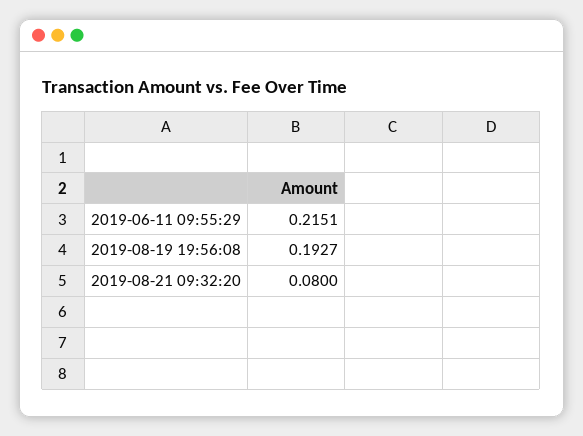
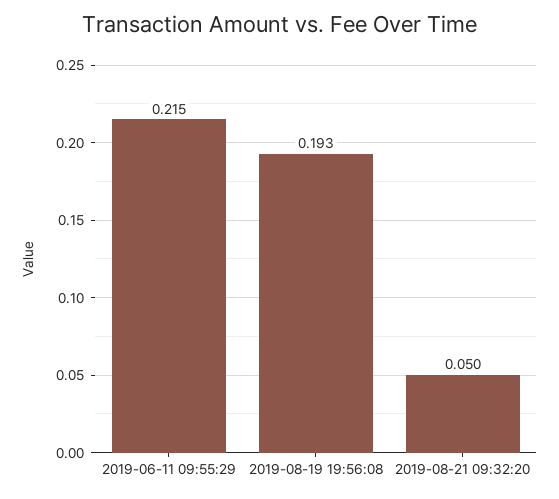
2019-08-21 09:32:20: 0.08 -> 0.05

